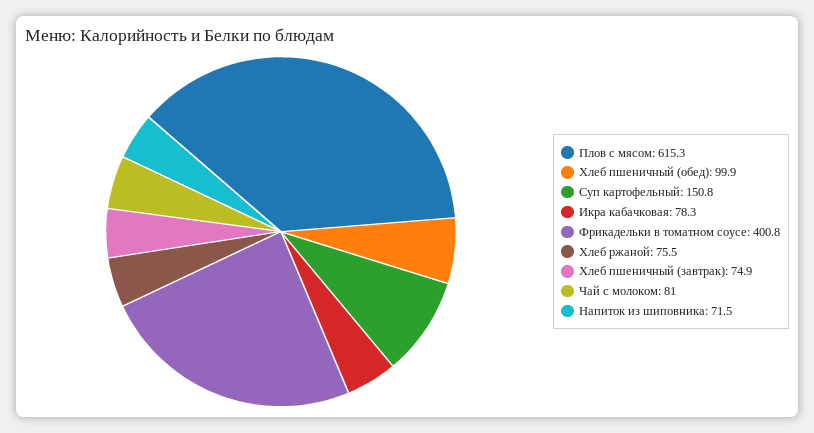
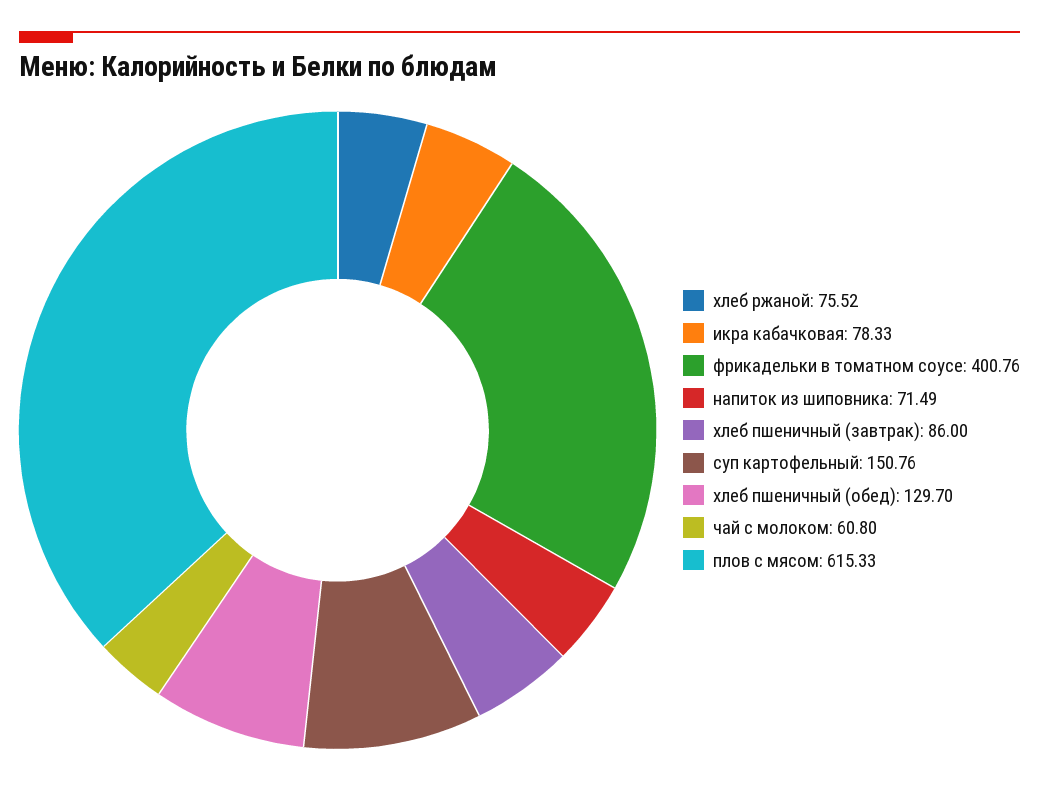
Хлеб пшеничный (обед): 99.9 -> 129.7
Хлеб пшеничный (завтрак): 74.9 -> 86
Чай с молоком: 81 -> 60.8

